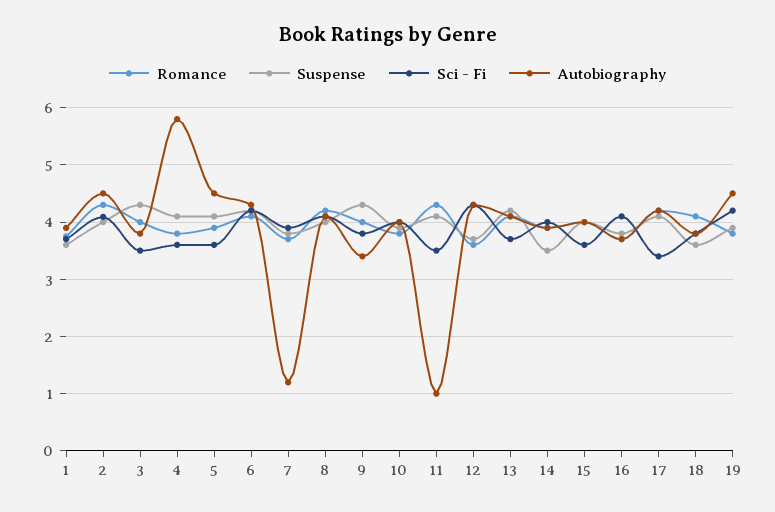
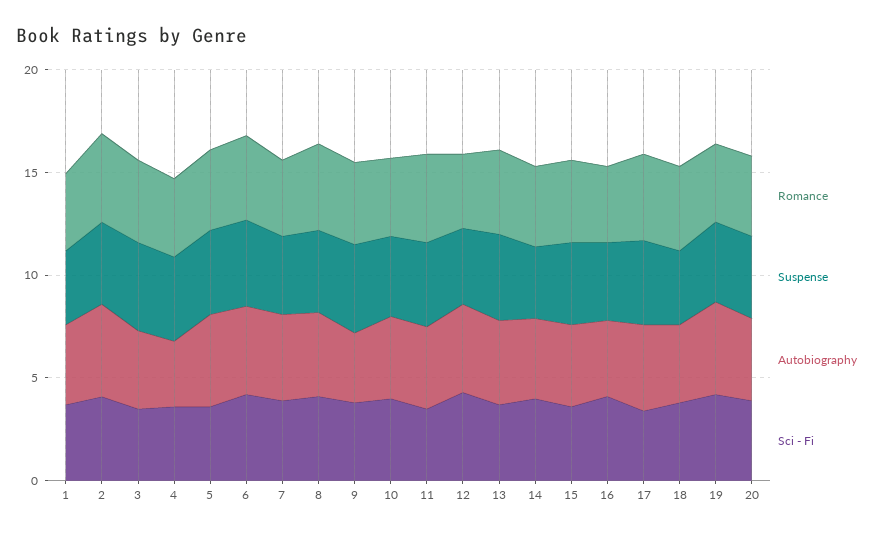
Autobiography, 4: 5.8 -> 3
Autobiography, 7: 1.2 -> 4
Autobiography, 11: 1 -> 4
Romance, 20: none -> 4
Suspense, 20: none -> 4
Autobiography, 20: none -> 4
Sci - Fi, 20: none -> 4

